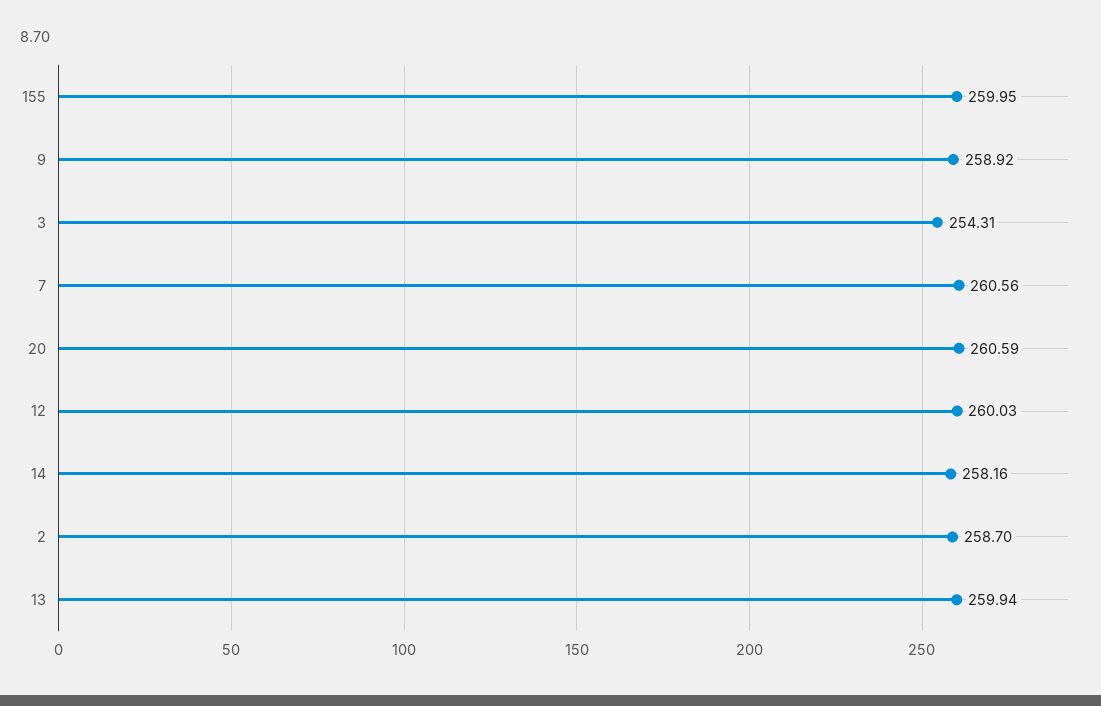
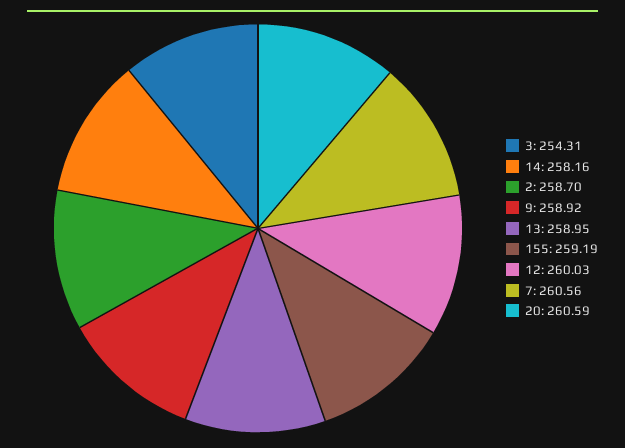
155: 259.95 -> 259.19
13: 259.94 -> 258.95

